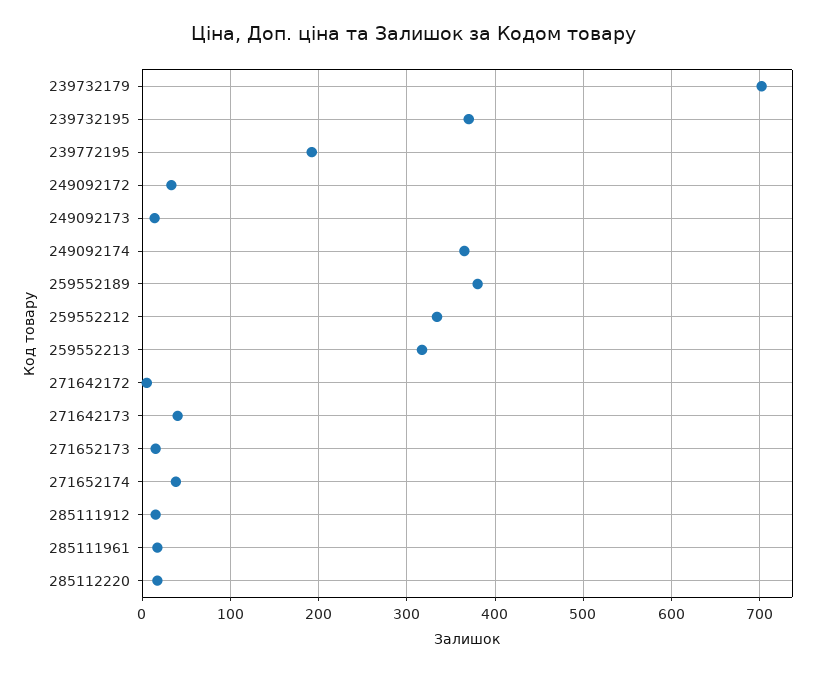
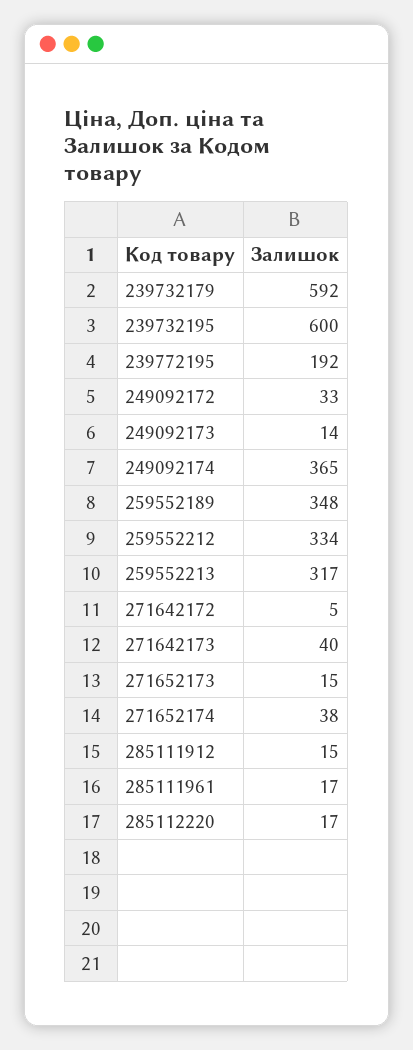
239732179: 700 -> 592
239732195: 370 -> 600
259552189: 380 -> 348

